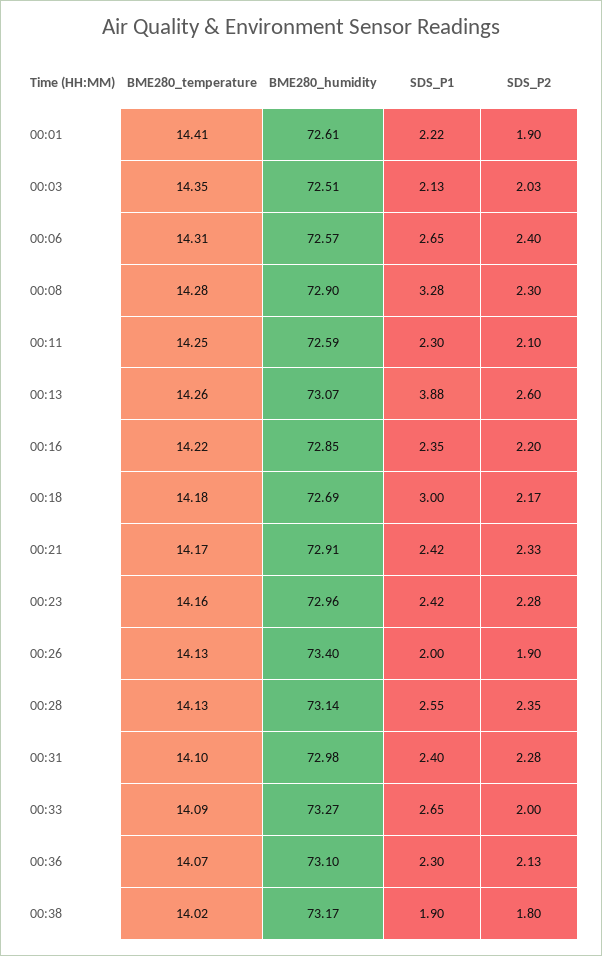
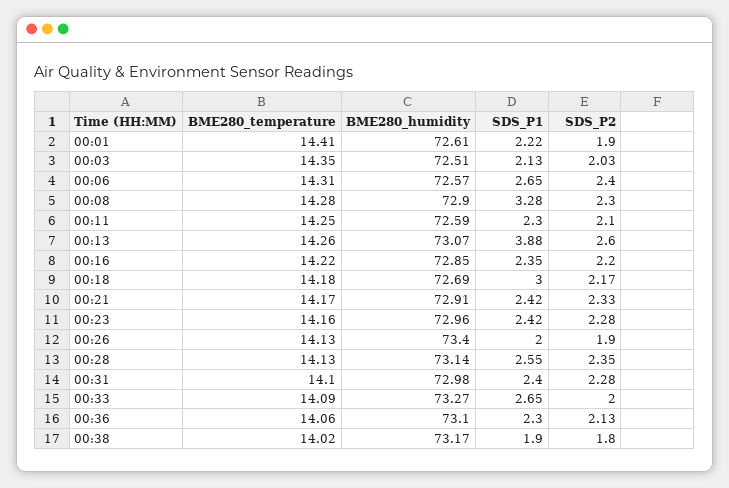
BME280_temperature, 00:36: 14.07 -> 14.06

